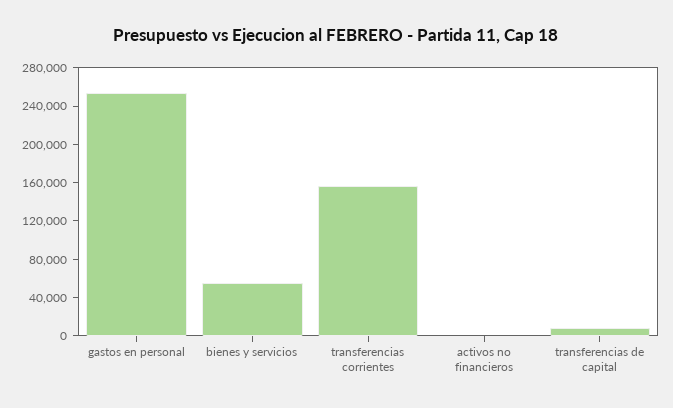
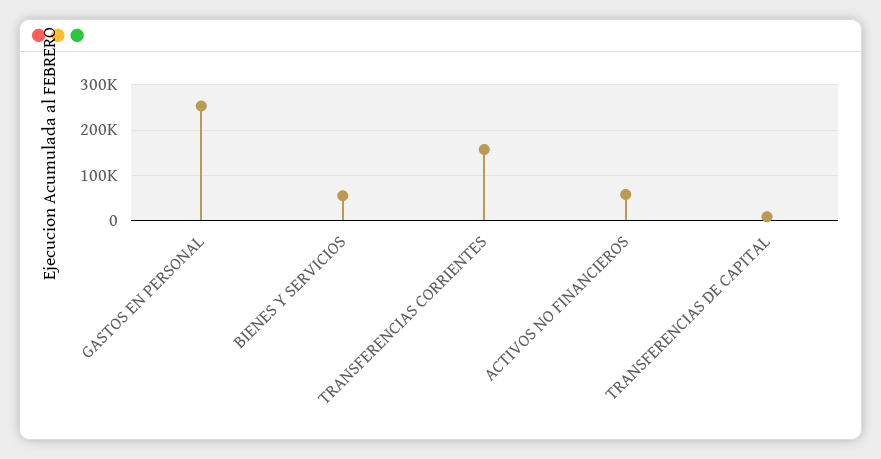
activos no financieros: 0 -> 60000

